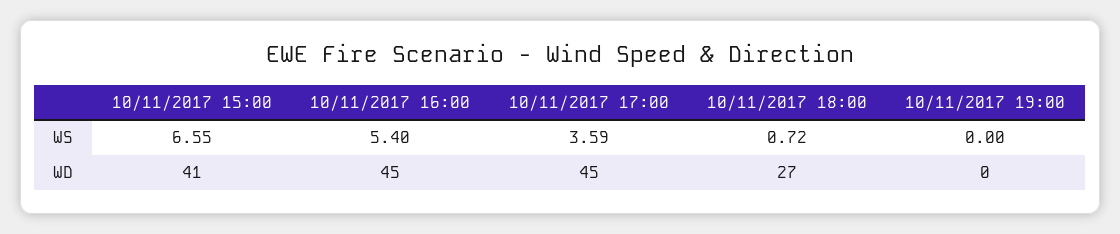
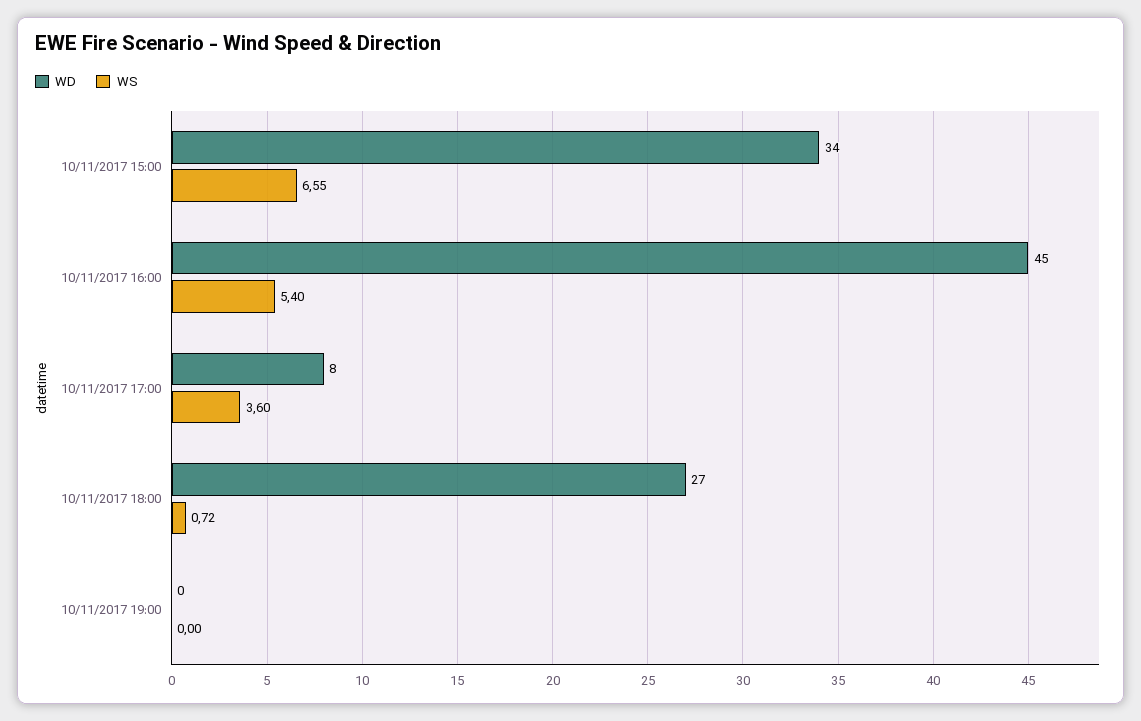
WS, 10/11/2017 17:00: 3.59 -> 3.6
WD, 10/11/2017 15:00: 41 -> 34
WD, 10/11/2017 17:00: 45 -> 8

